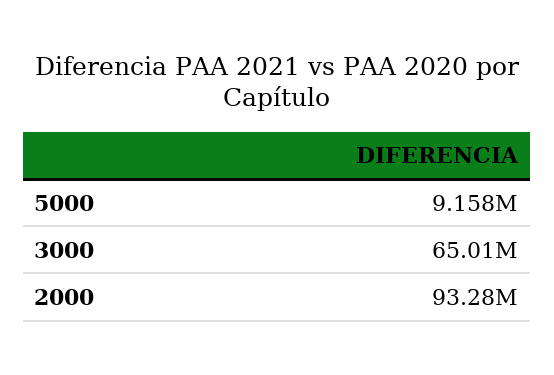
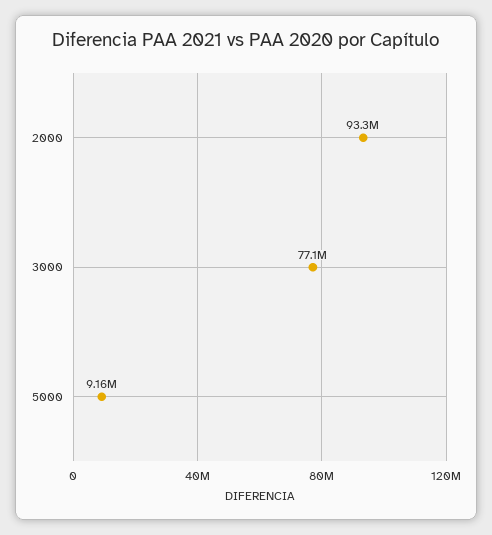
3000: 65010000 -> 77100000

